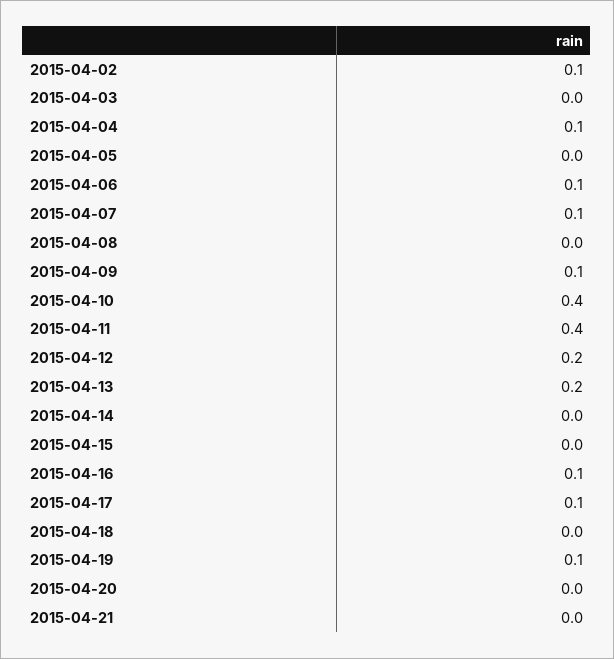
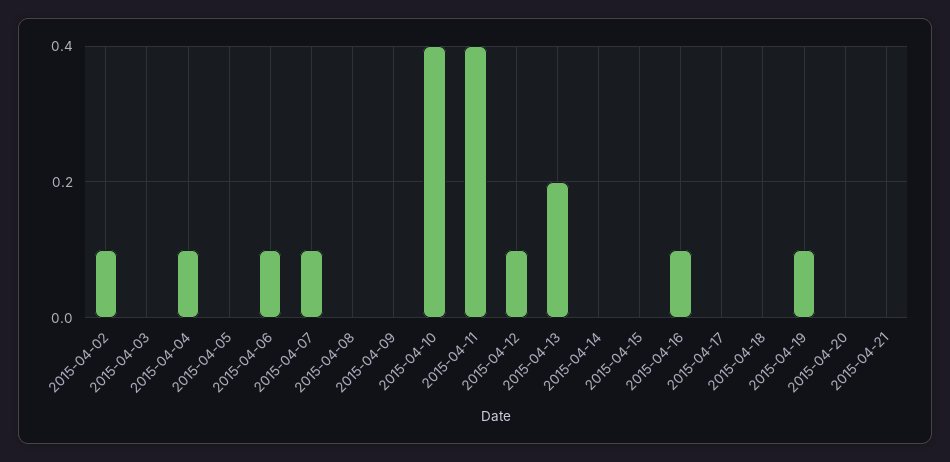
2015-04-09: 0.1 -> 0
2015-04-12: 0.2 -> 0.1
2015-04-17: 0.1 -> 0

